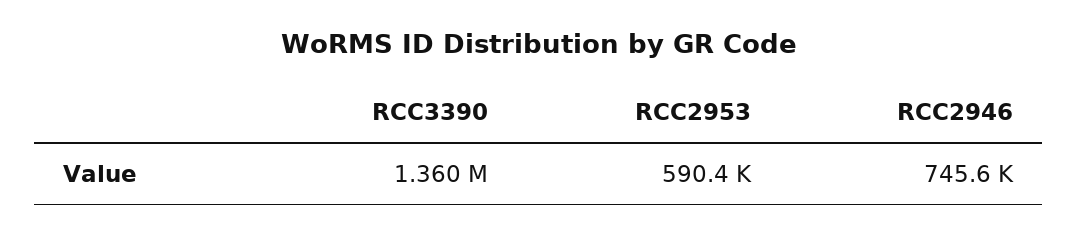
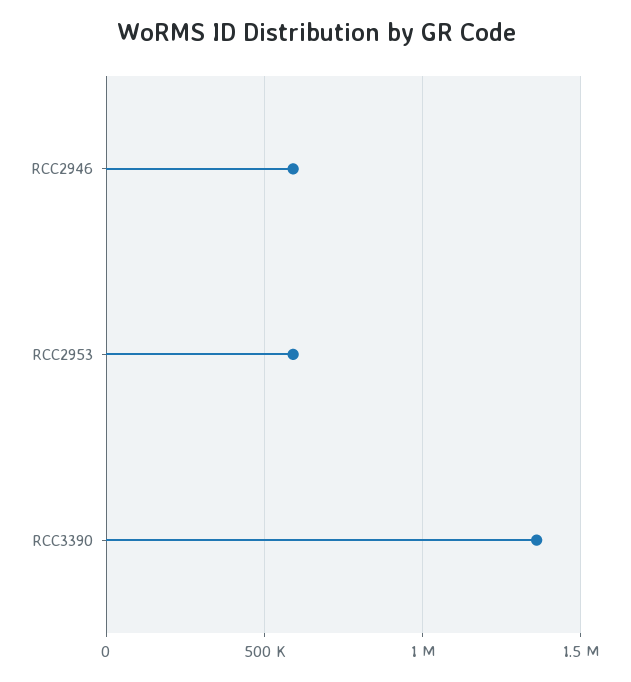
RCC2946: 745600 -> 600000

